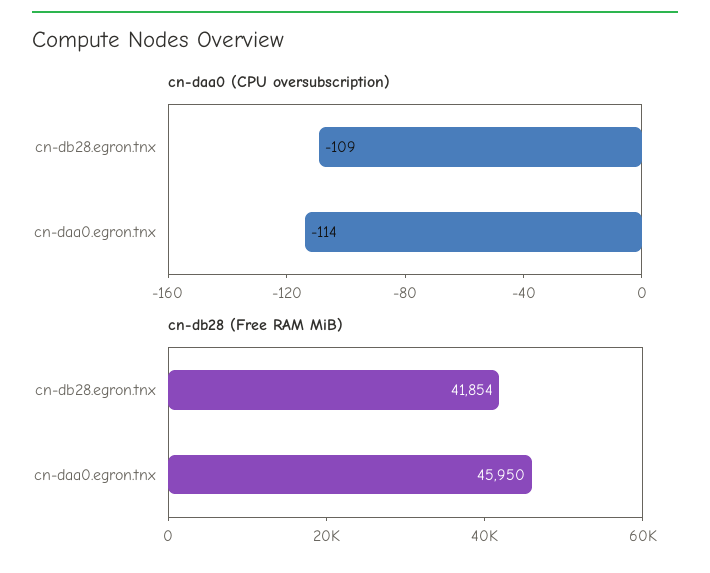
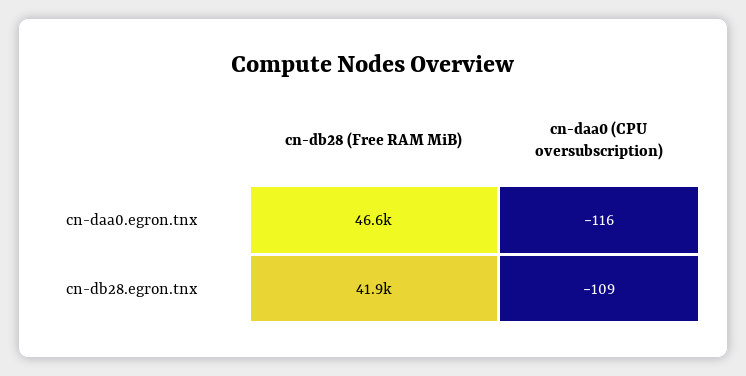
cn-daa0 (CPU oversubscription), cn-daa0.egron.tnx: -114 -> -116
cn-db28 (Free RAM MiB), cn-daa0.egron.tnx: 45950 -> 46600

